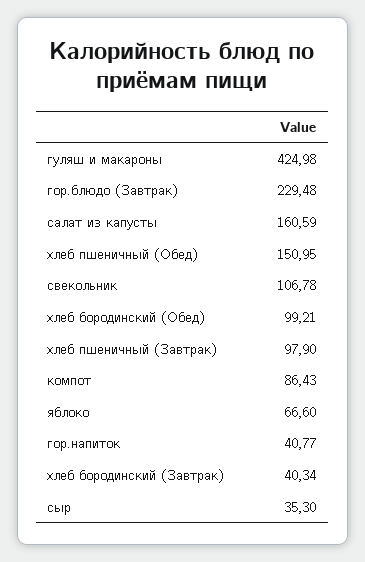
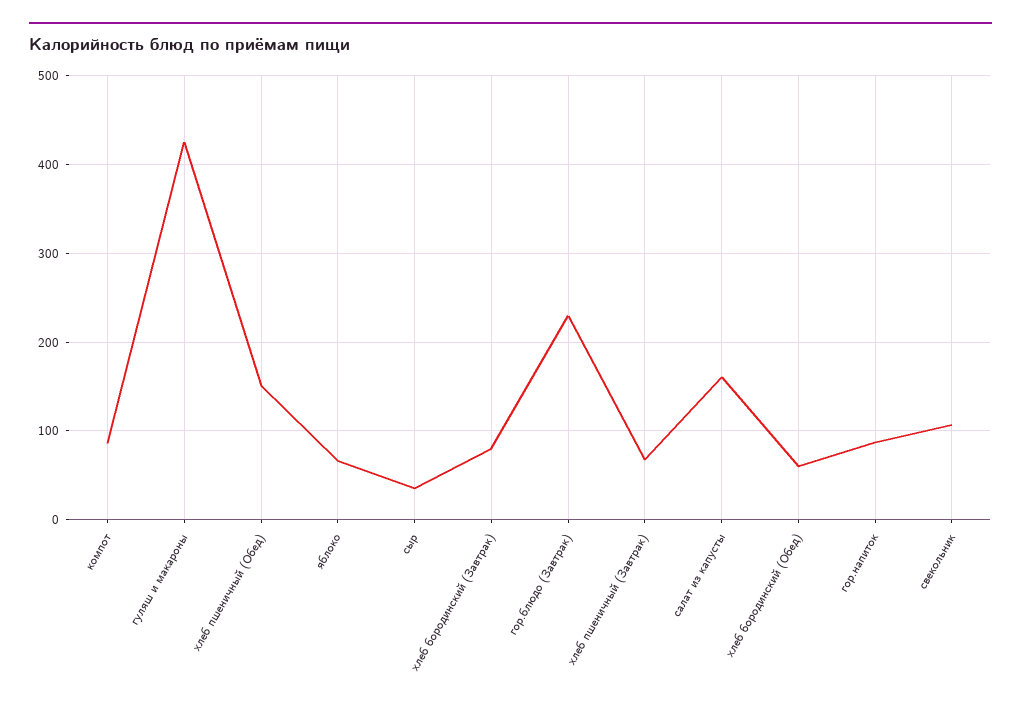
хлеб бородинский (Обед): 99.21 -> 60
хлеб пшеничный (Завтрак): 97.9 -> 70
гор.напиток: 40.77 -> 90
хлеб бородинский (Завтрак): 40.34 -> 80

